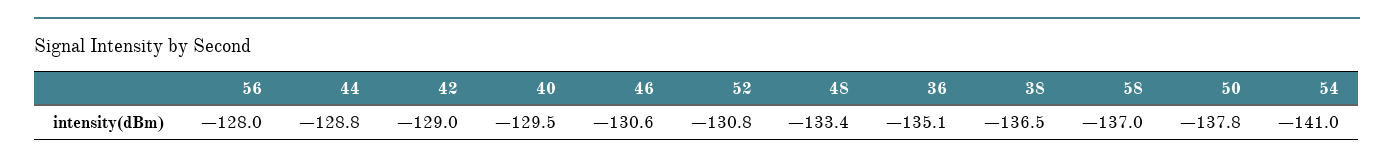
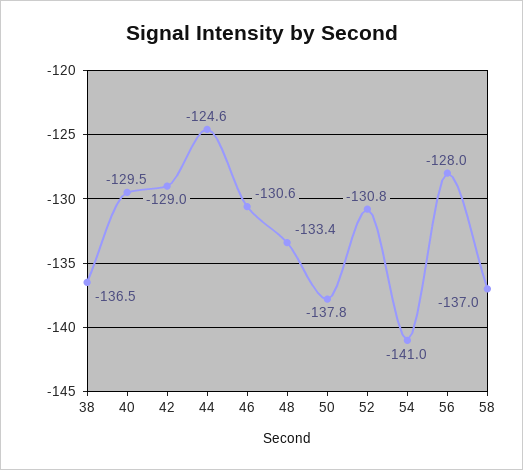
44: -128.8 -> -124.6
36: -135.1 -> none

